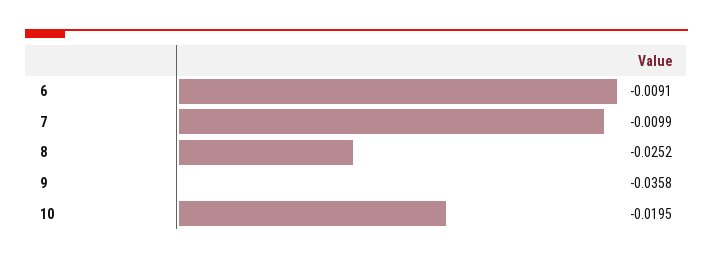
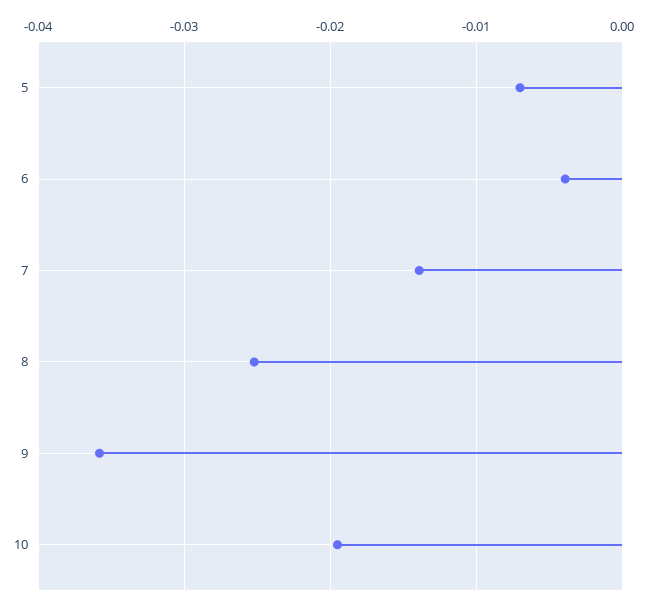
6: -0.0091 -> -0.004
7: -0.0099 -> -0.014
5: none -> -0.007

